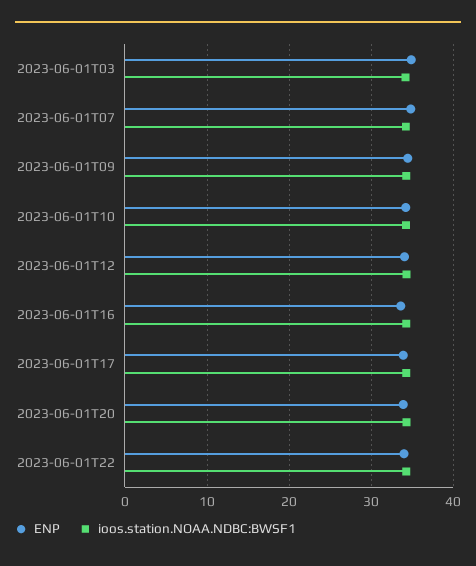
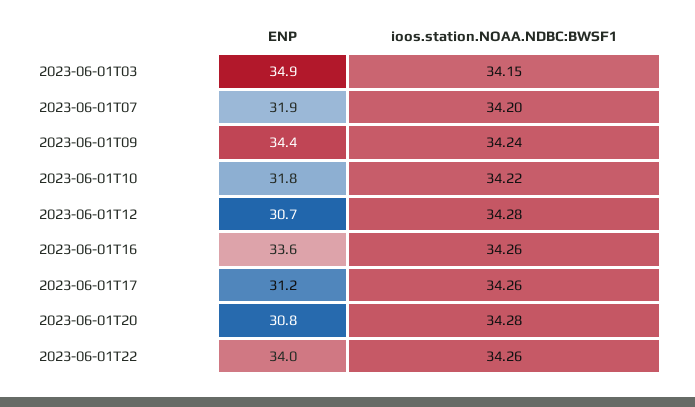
ENP, 2023-06-01T07: 35 -> 31.9
ENP, 2023-06-01T10: 34 -> 31.8
ENP, 2023-06-01T12: 34 -> 30.7
ENP, 2023-06-01T17: 34 -> 31.2
ENP, 2023-06-01T20: 34 -> 30.8

